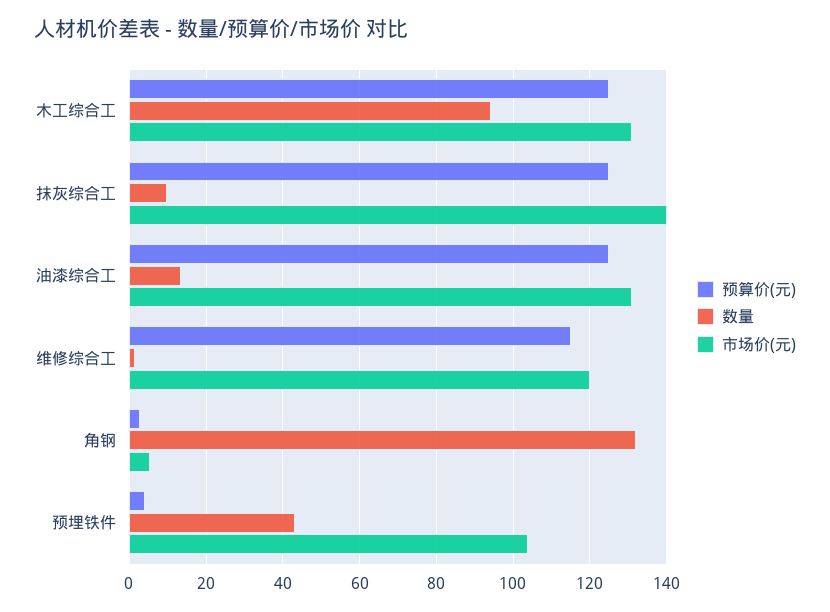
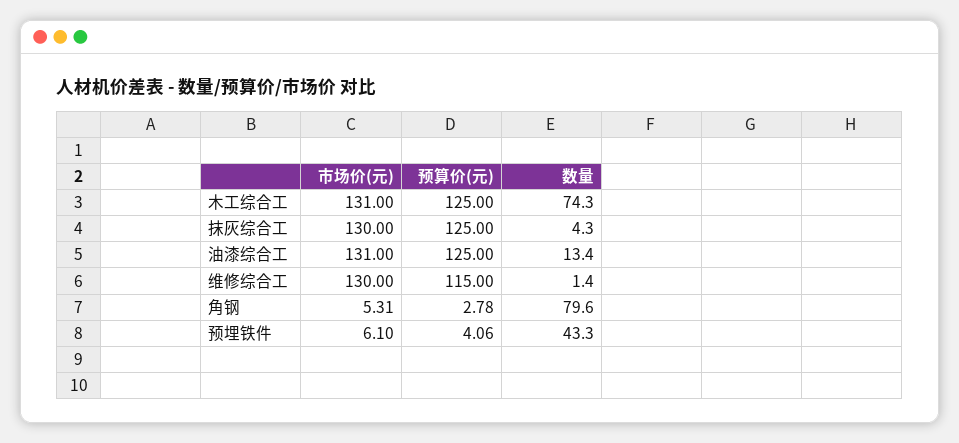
数量, 木工综合工: 94 -> 74.3
数量, 抹灰综合工: 10 -> 4.3
市场价(元), 抹灰综合工: 140 -> 130
市场价(元), 维修综合工: 120 -> 130
数量, 角钢: 132 -> 79.6
市场价(元), 预埋铁件: 104 -> 6.1

